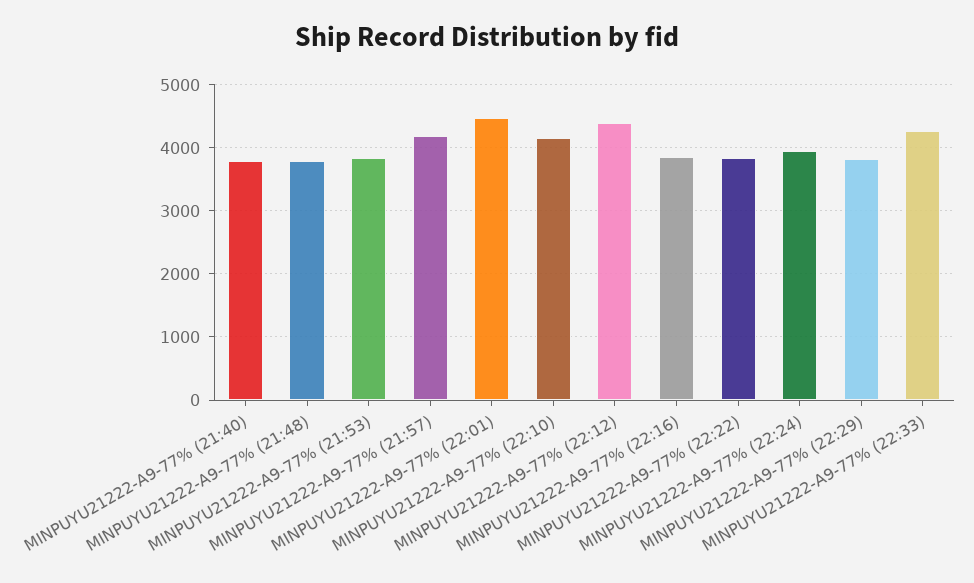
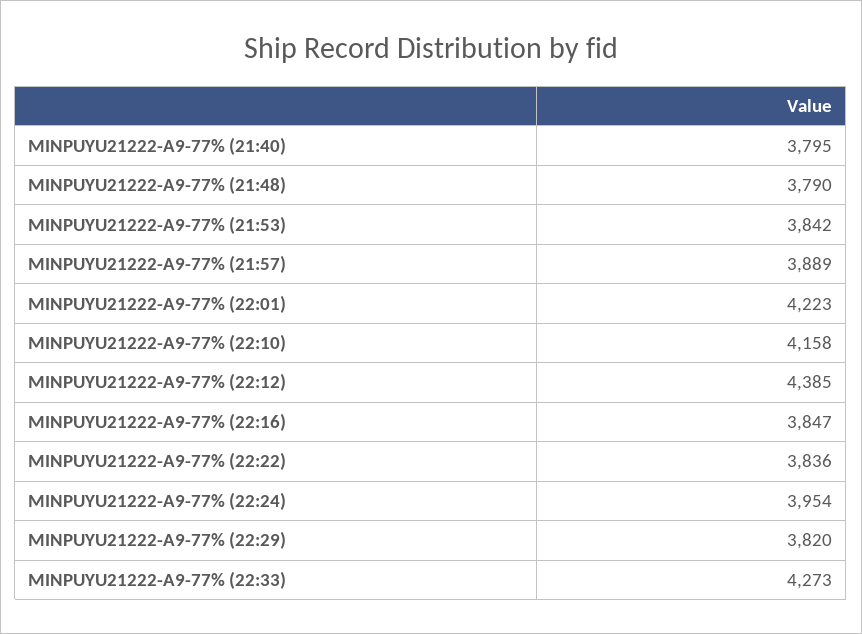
MINPUYU21222-A9-77% (21:57): 4200 -> 3889
MINPUYU21222-A9-77% (22:01): 4500 -> 4223

